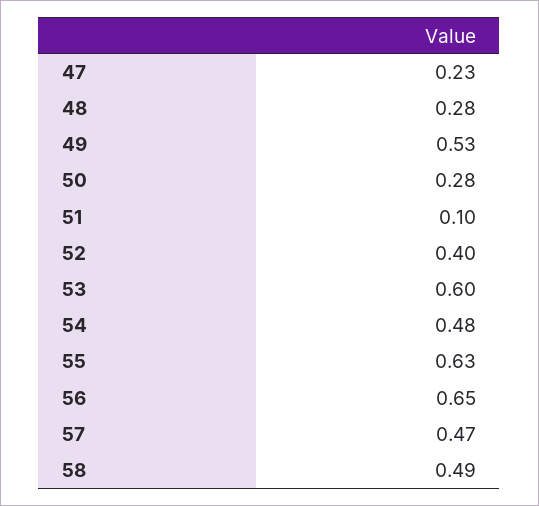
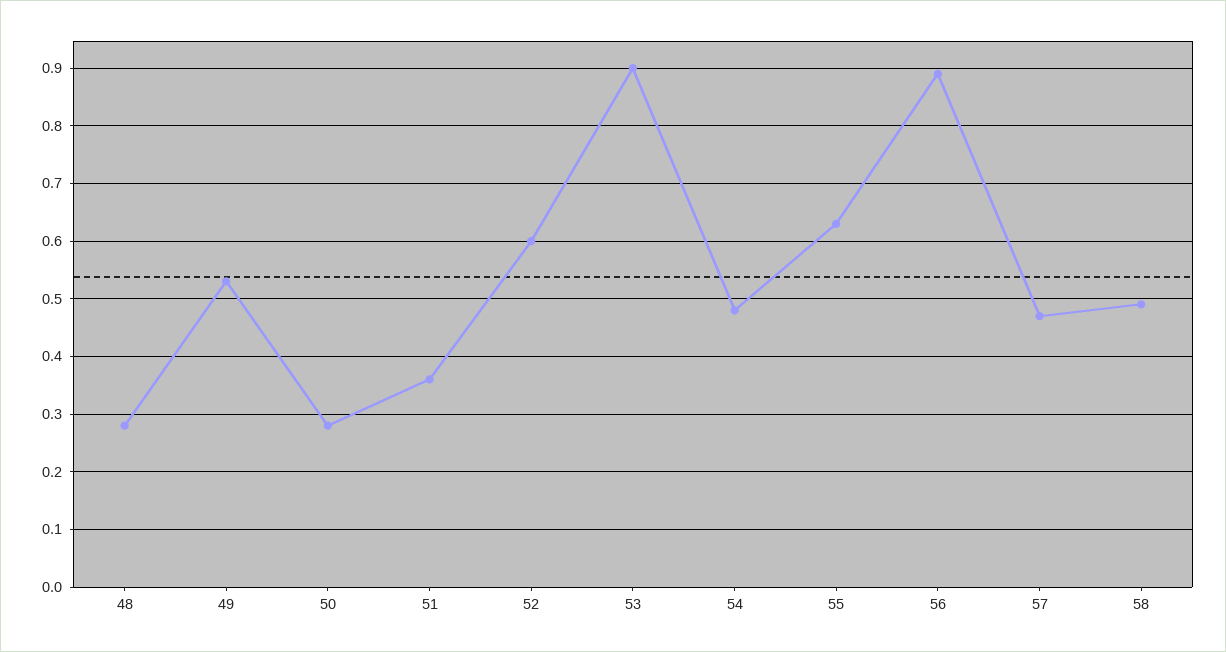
47: 0.23 -> none
51: 0.1 -> 0.35
52: 0.4 -> 0.6
53: 0.6 -> 0.9
56: 0.65 -> 0.9

